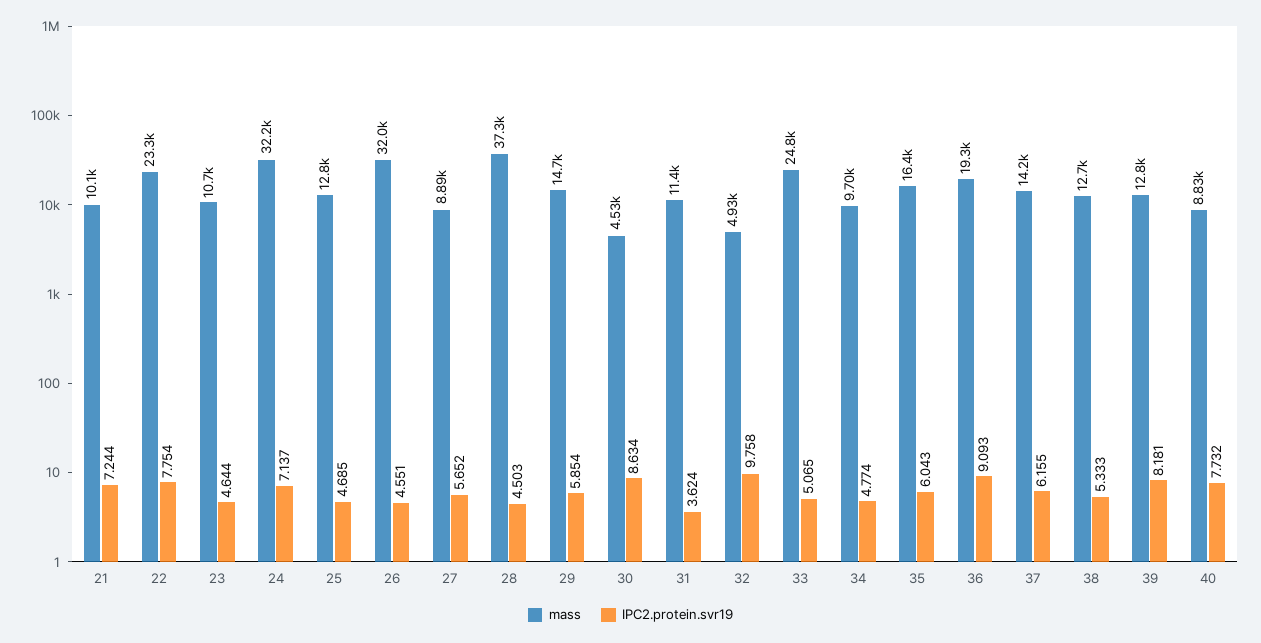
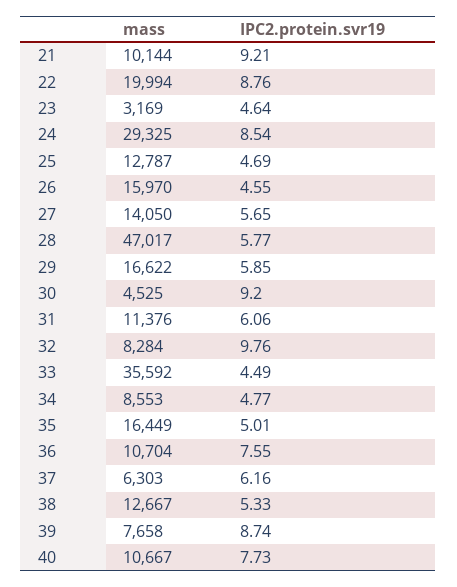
IPC2.protein.svr19, 21: 7.244 -> 9.21
mass, 22: 23300 -> 19994
IPC2.protein.svr19, 22: 7.754 -> 8.76
mass, 23: 10700 -> 3169
mass, 24: 32200 -> 29325
IPC2.protein.svr19, 24: 7.137 -> 8.54
mass, 26: 32000 -> 15970
mass, 27: 8890 -> 14050
mass, 28: 37300 -> 47017
IPC2.protein.svr19, 28: 4.503 -> 5.77
mass, 29: 14700 -> 16622
IPC2.protein.svr19, 30: 8.634 -> 9.2
IPC2.protein.svr19, 31: 3.624 -> 6.06
mass, 32: 4930 -> 8284
mass, 33: 24800 -> 35592
IPC2.protein.svr19, 33: 5.065 -> 4.49
mass, 34: 9700 -> 8553
IPC2.protein.svr19, 35: 6.043 -> 5.01
mass, 36: 19300 -> 10704
IPC2.protein.svr19, 36: 9.093 -> 7.55
mass, 37: 14200 -> 6303
mass, 39: 12800 -> 7658
IPC2.protein.svr19, 39: 8.181 -> 8.74
mass, 40: 8830 -> 10667

